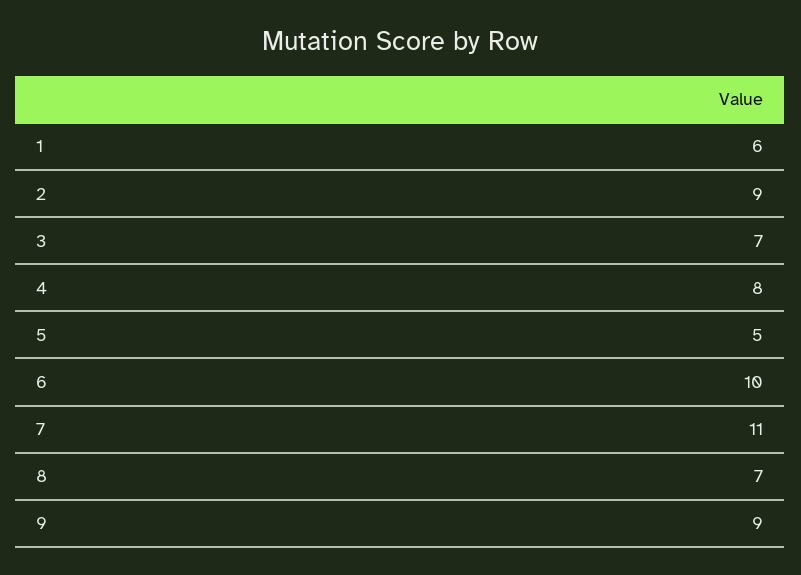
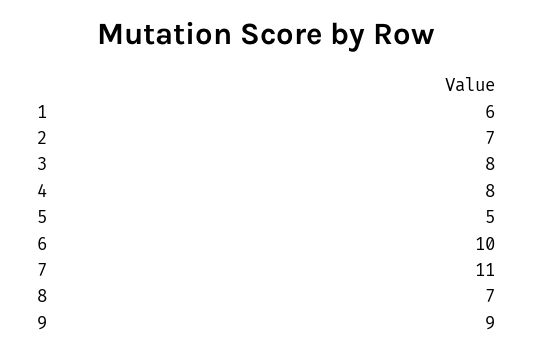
2: 9 -> 7
3: 7 -> 8

